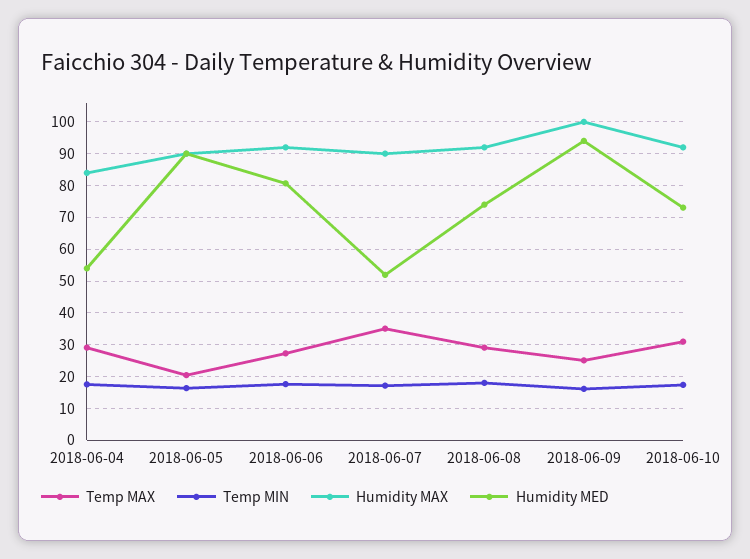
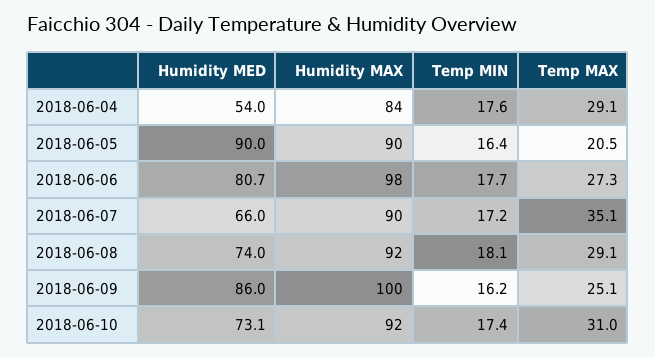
Humidity MAX, 2018-06-06: 92 -> 98
Humidity MED, 2018-06-07: 52 -> 66
Humidity MED, 2018-06-09: 94 -> 86

